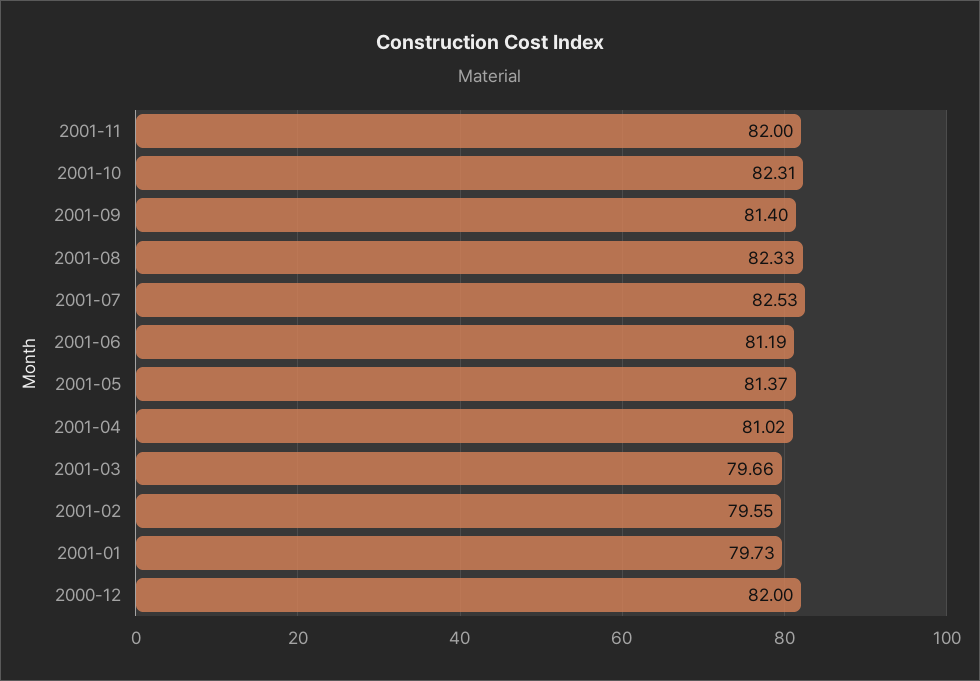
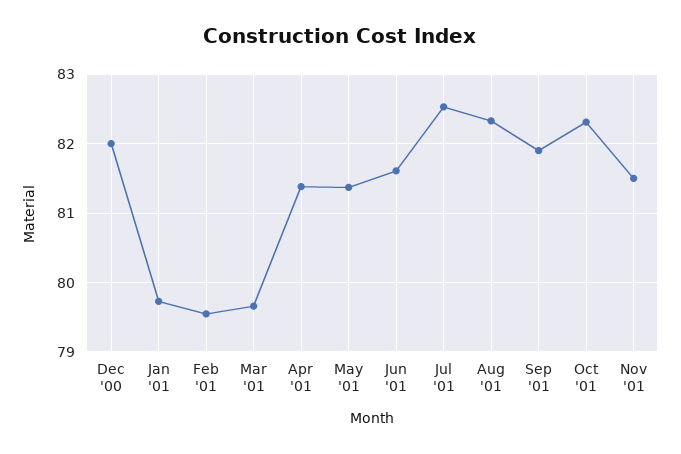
2001-11: 82 -> 81.5
2001-09: 81.4 -> 81.9
2001-06: 81.19 -> 81.6
2001-04: 81.02 -> 81.4

